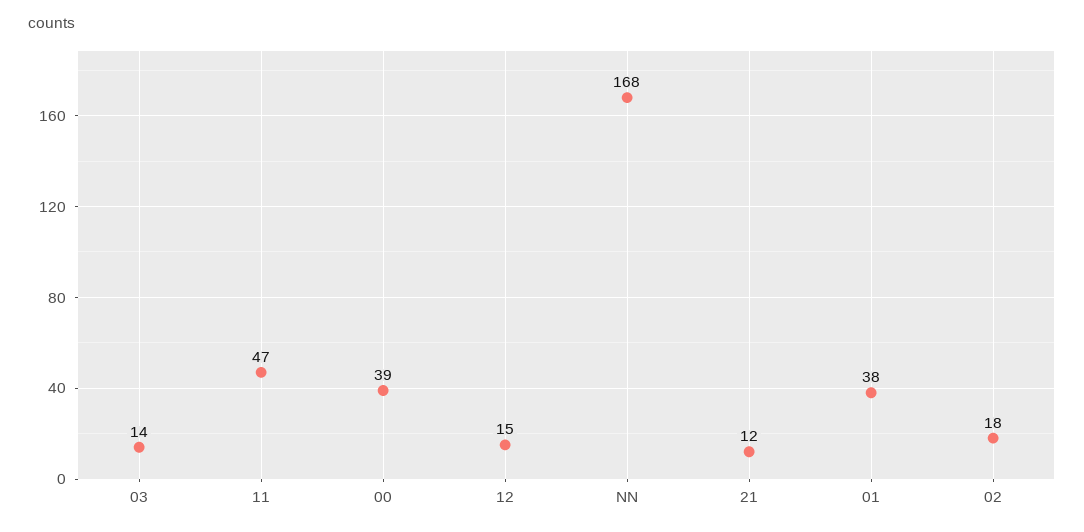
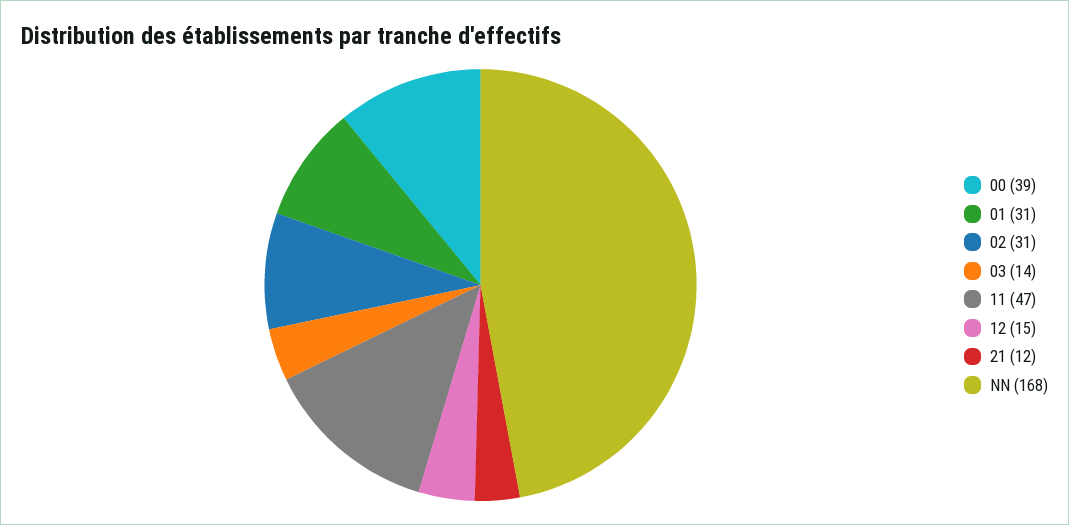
01: 38 -> 31
02: 18 -> 31

